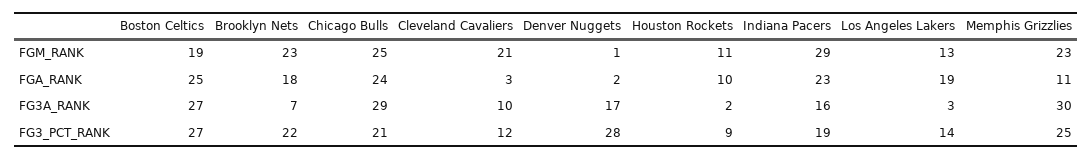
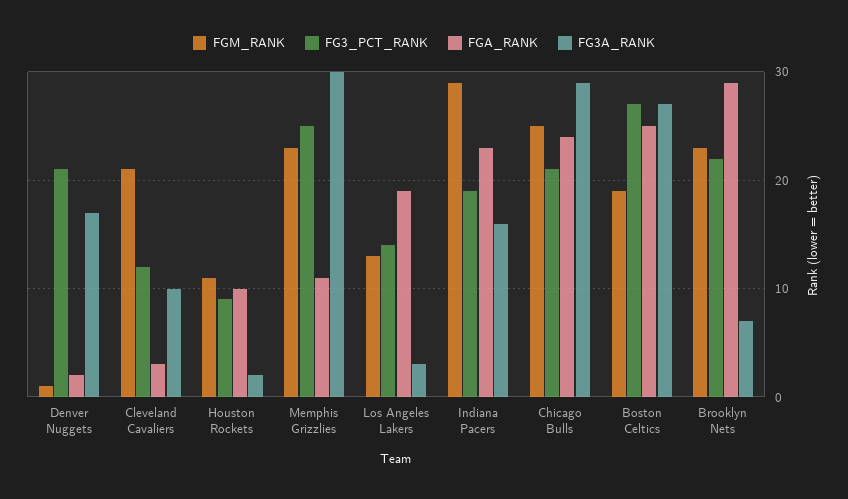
FGA_RANK, Brooklyn Nets: 18 -> 29
FG3_PCT_RANK, Denver Nuggets: 28 -> 21

